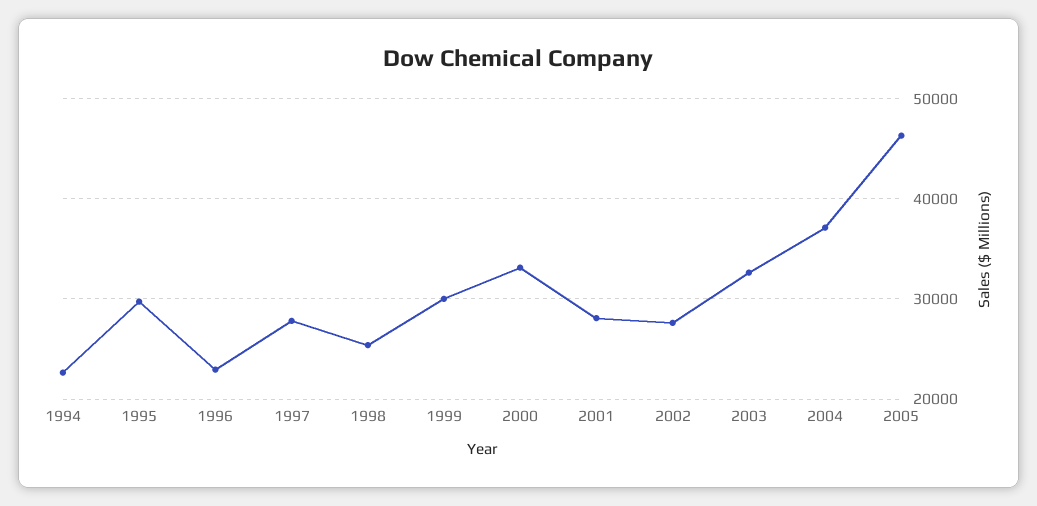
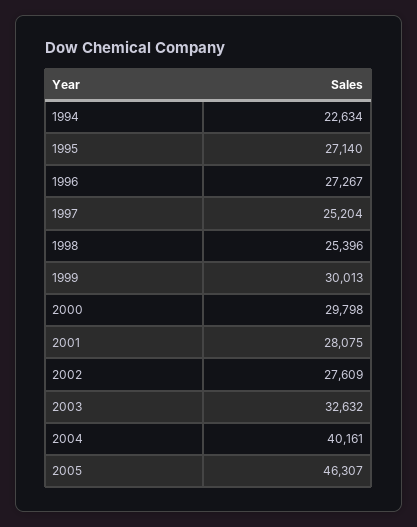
1995: 30000 -> 27140
1996: 23000 -> 27267
1997: 28000 -> 25204
2000: 33000 -> 29798
2004: 37000 -> 40161

